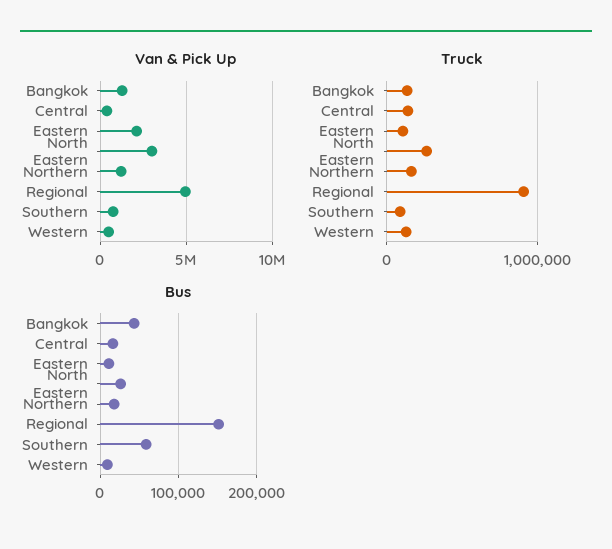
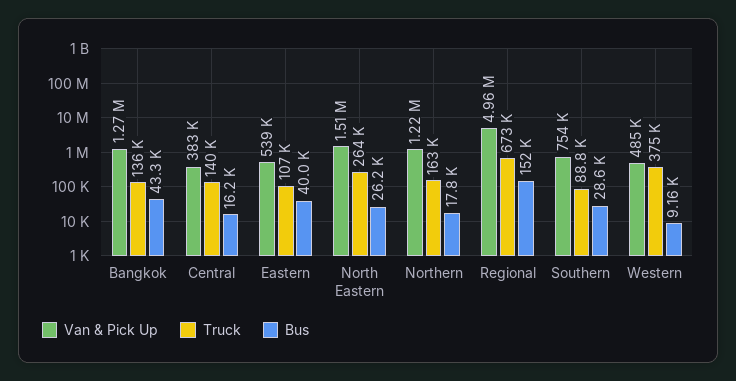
Van & Pick Up, Eastern: 2000000 -> 539000
Van & Pick Up, North Eastern: 3000000 -> 1510000
Truck, Regional: 900000 -> 673000
Truck, Western: 100000 -> 375000
Bus, Eastern: 10000 -> 40000
Bus, Southern: 60000 -> 28600

